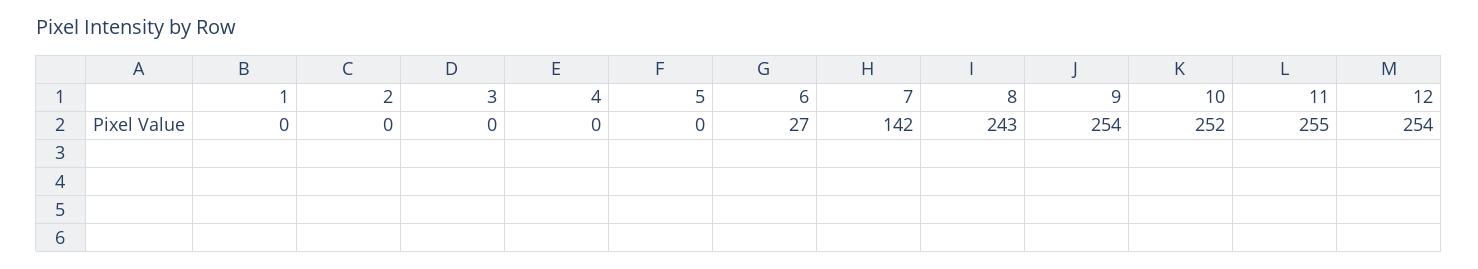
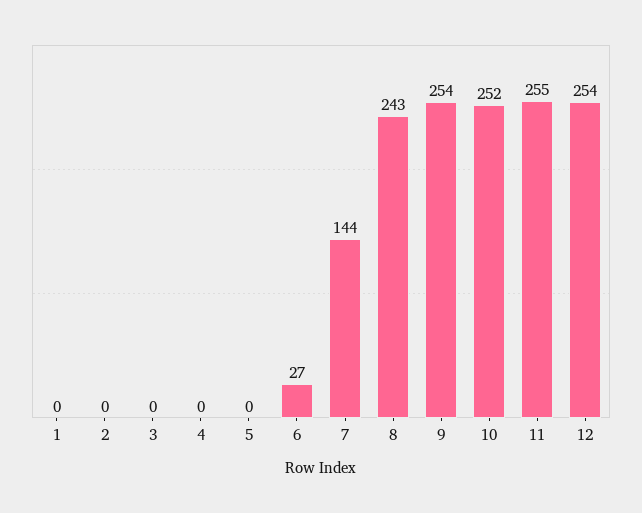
7: 142 -> 144

